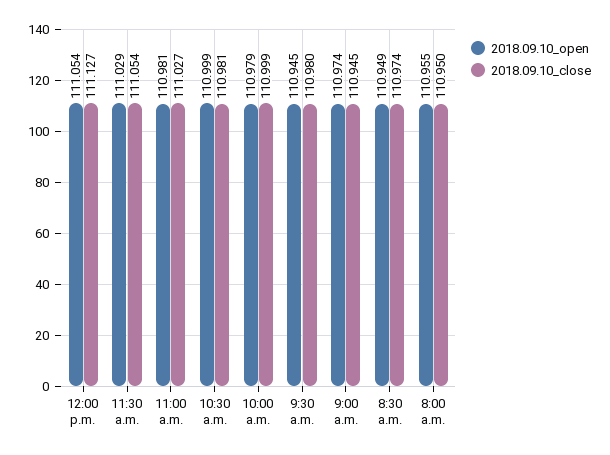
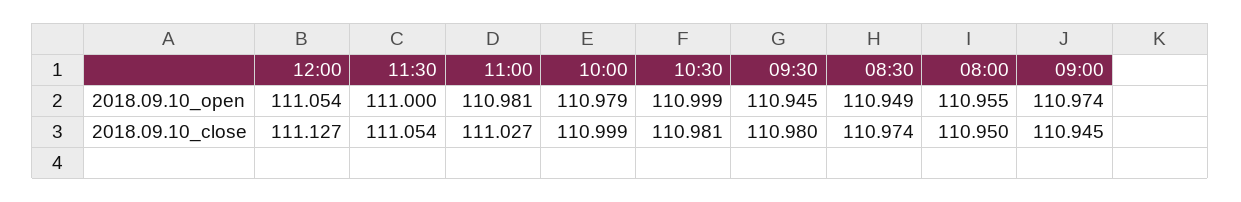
2018.09.10_open, 11:30 a.m.: 111.029 -> 111

